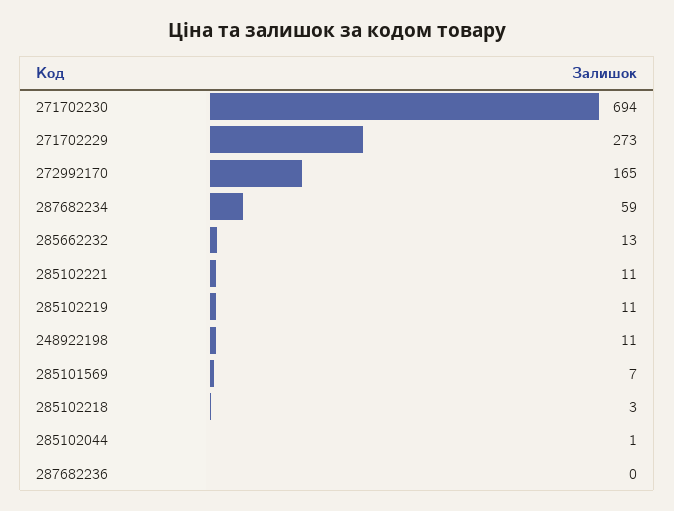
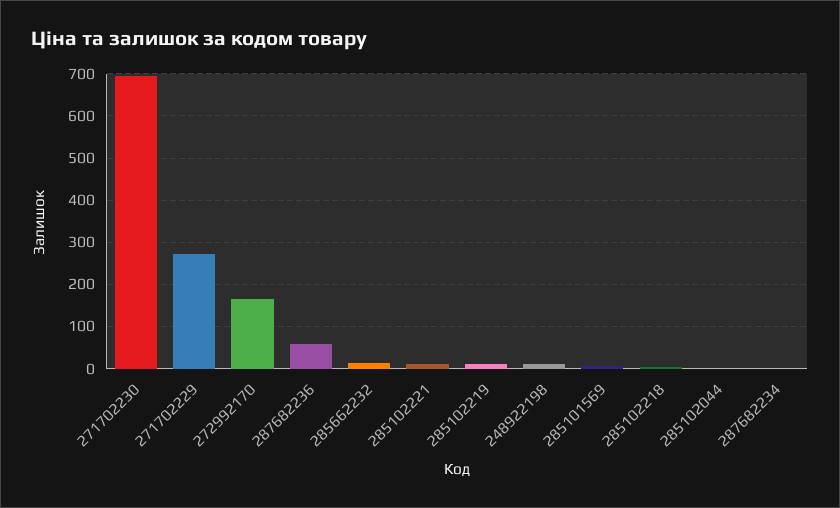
287682234: 59 -> 0
287682236: 0 -> 60

